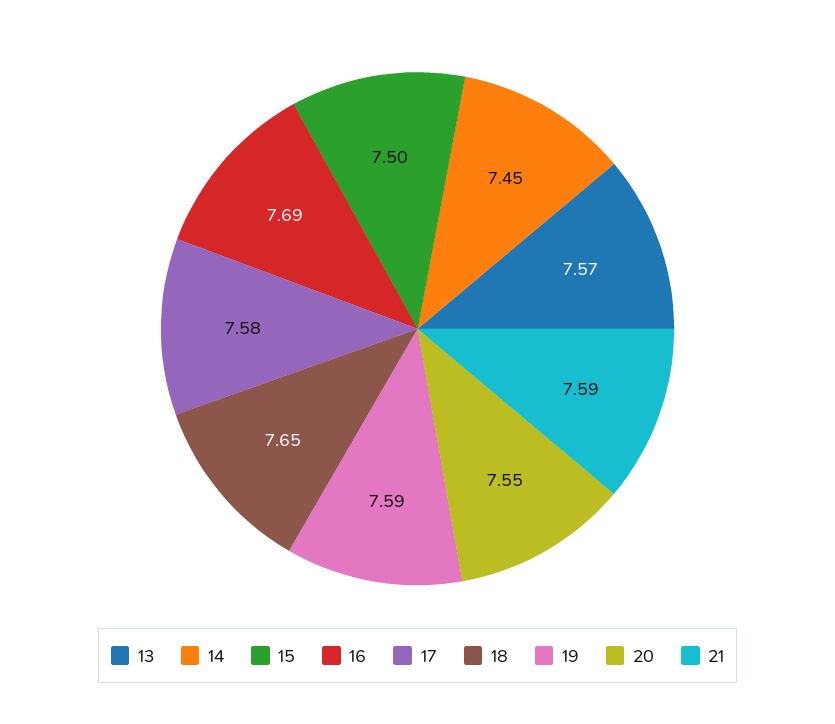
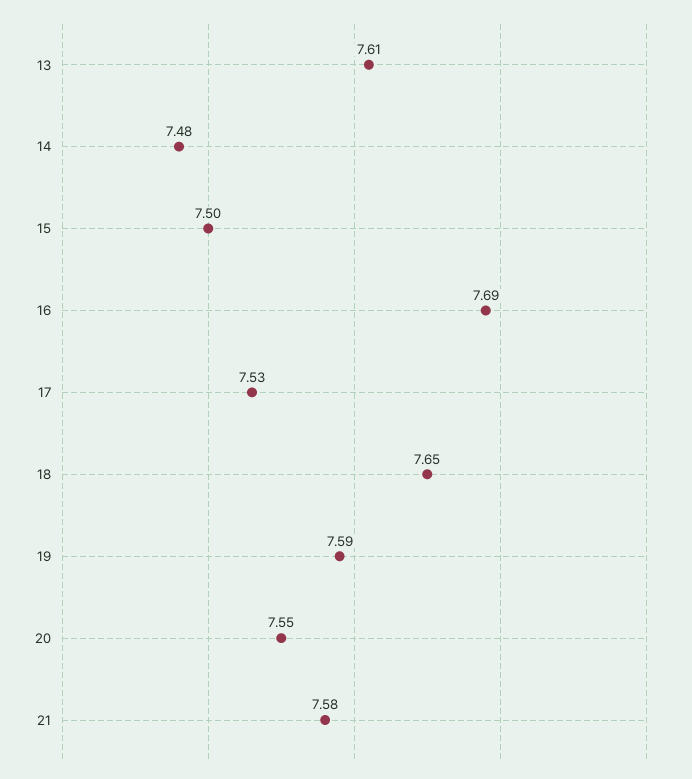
13: 7.57 -> 7.61
14: 7.45 -> 7.48
17: 7.58 -> 7.53
21: 7.59 -> 7.58

